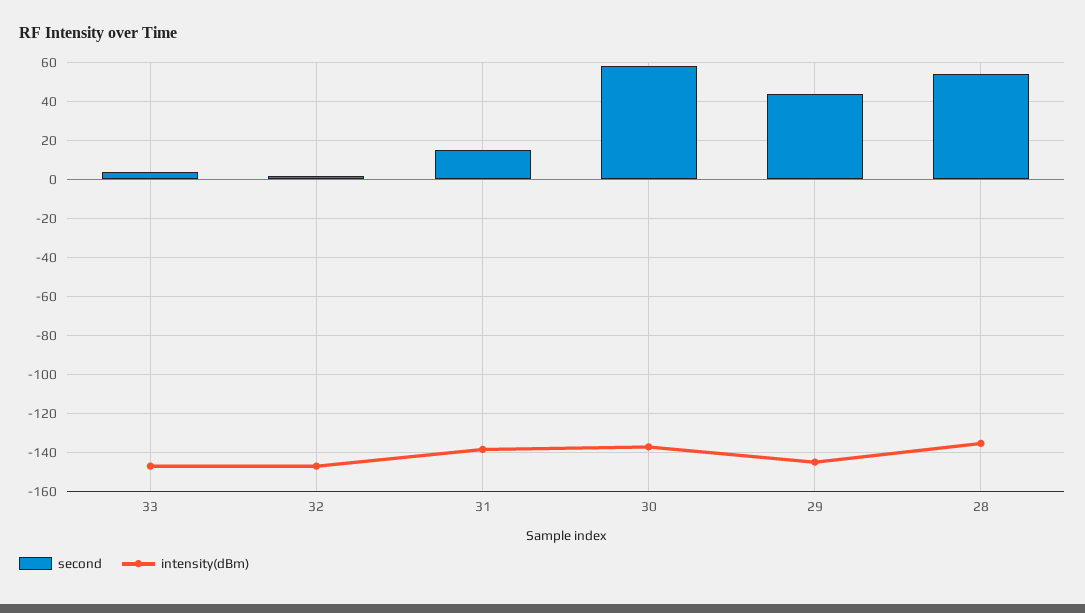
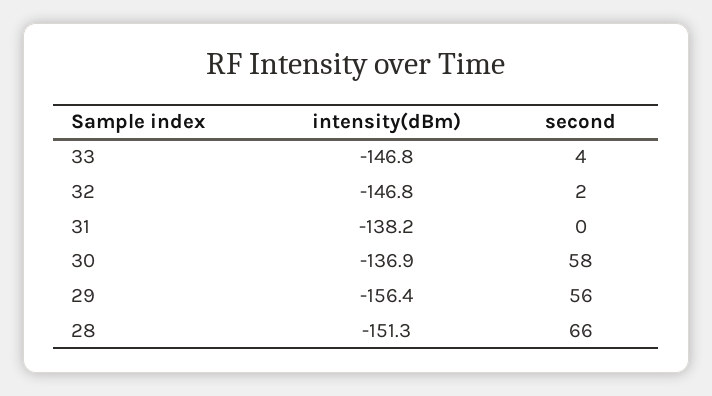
second, 31: 15 -> 0
second, 29: 45 -> 56
intensity(dBm), 29: -145 -> -156.4
second, 28: 55 -> 66
intensity(dBm), 28: -135 -> -151.3

